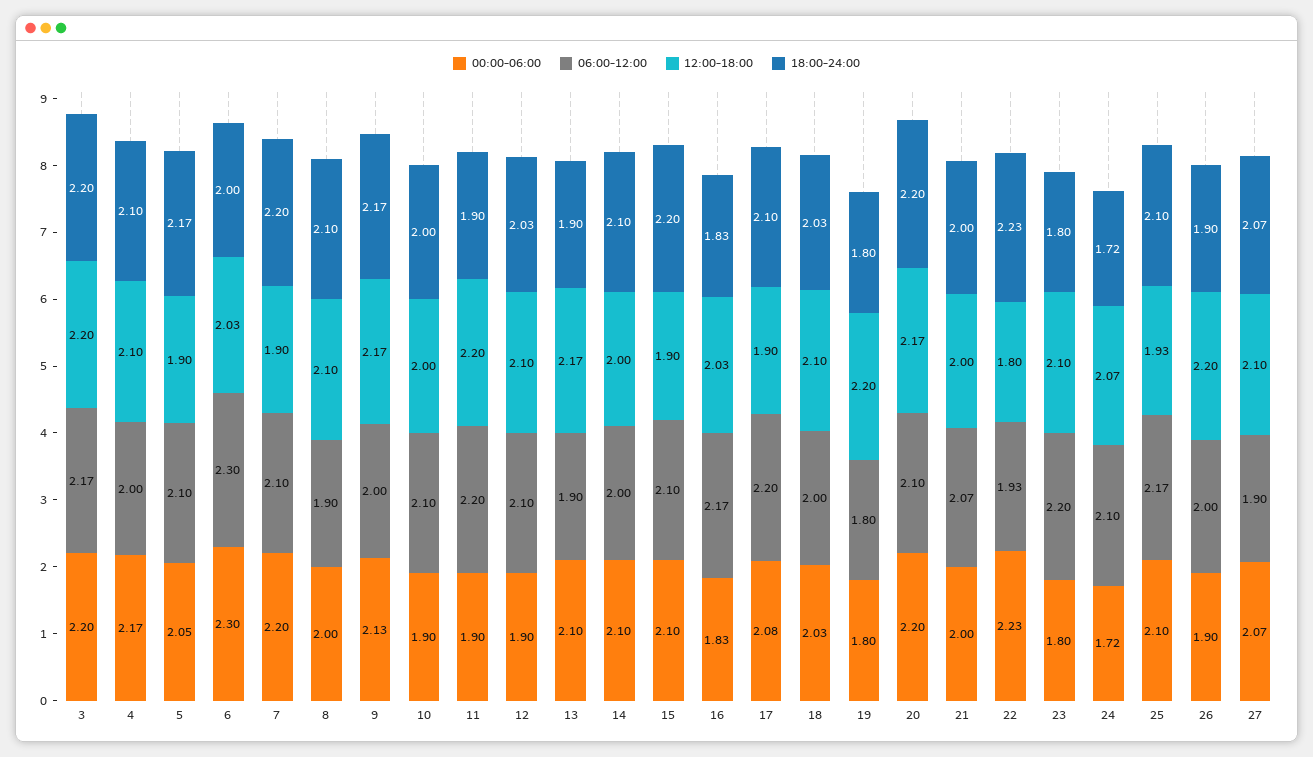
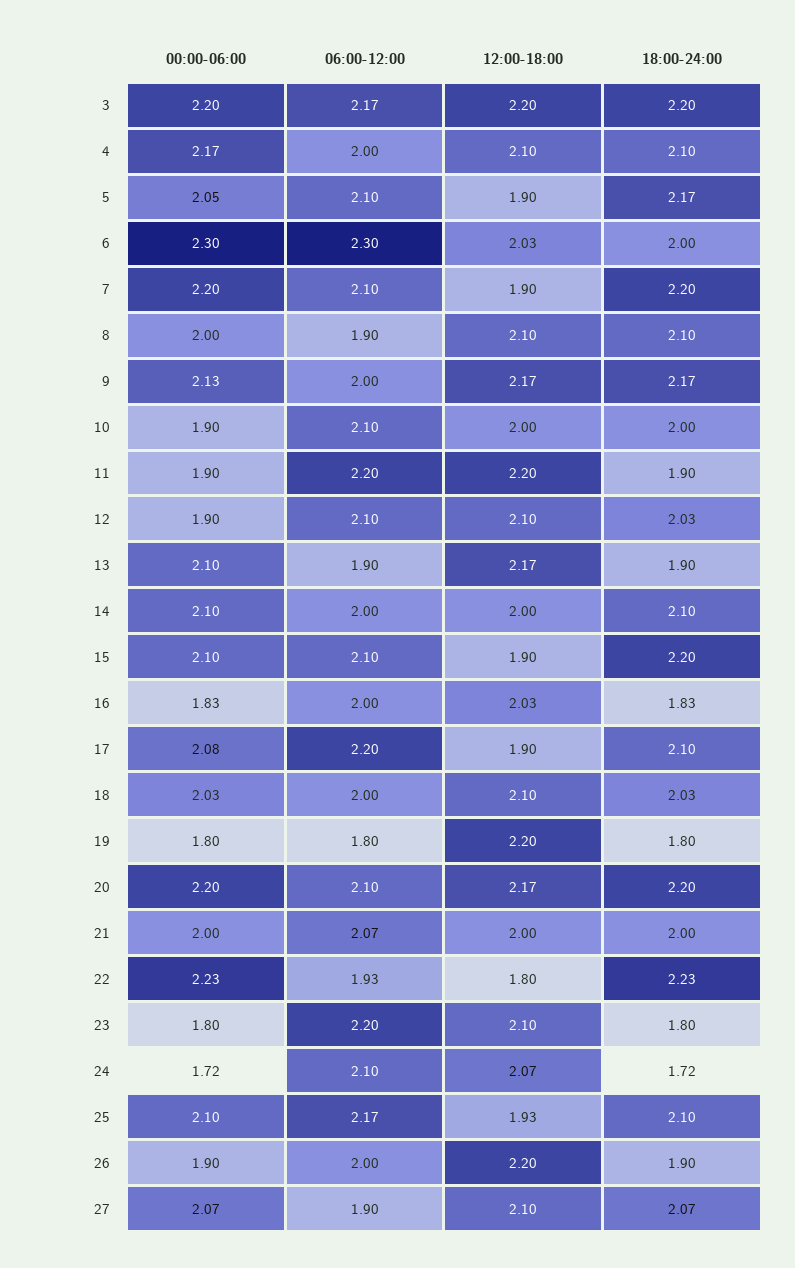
06:00-12:00, 16: 2.17 -> 2

